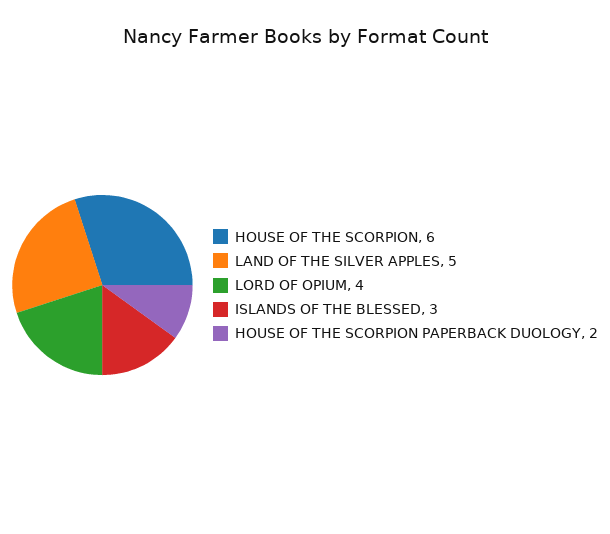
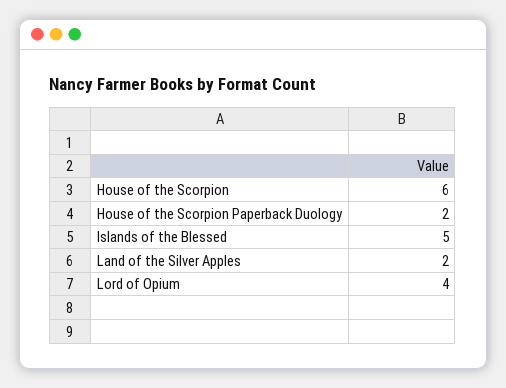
LAND OF THE SILVER APPLES: 5 -> 2
ISLANDS OF THE BLESSED: 3 -> 5

